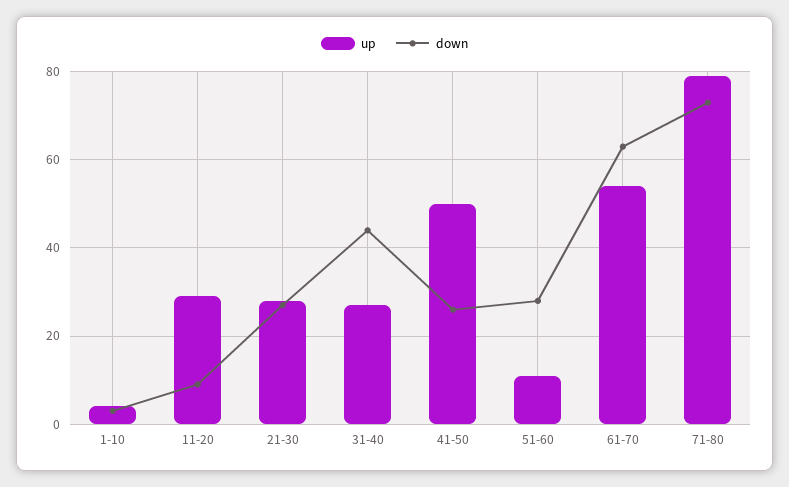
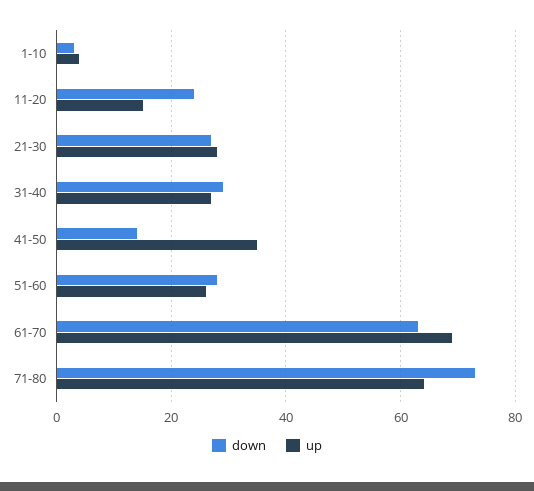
up, 11-20: 30 -> 15
down, 11-20: 10 -> 25
down, 31-40: 45 -> 30
up, 41-50: 50 -> 35
down, 41-50: 25 -> 15
up, 51-60: 10 -> 25
up, 61-70: 55 -> 70
up, 71-80: 80 -> 65

